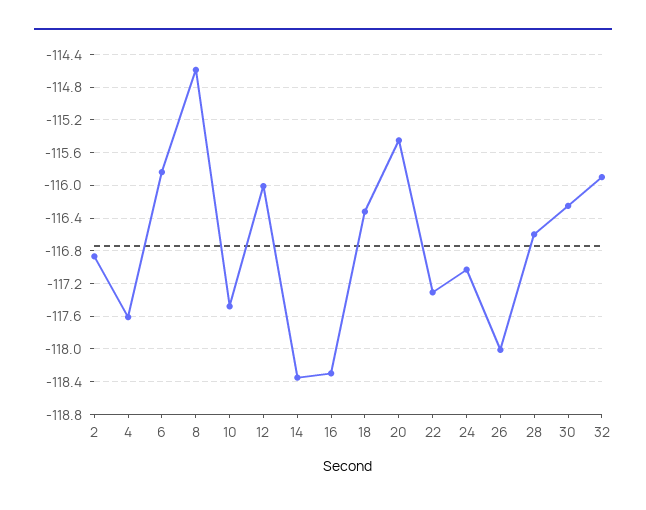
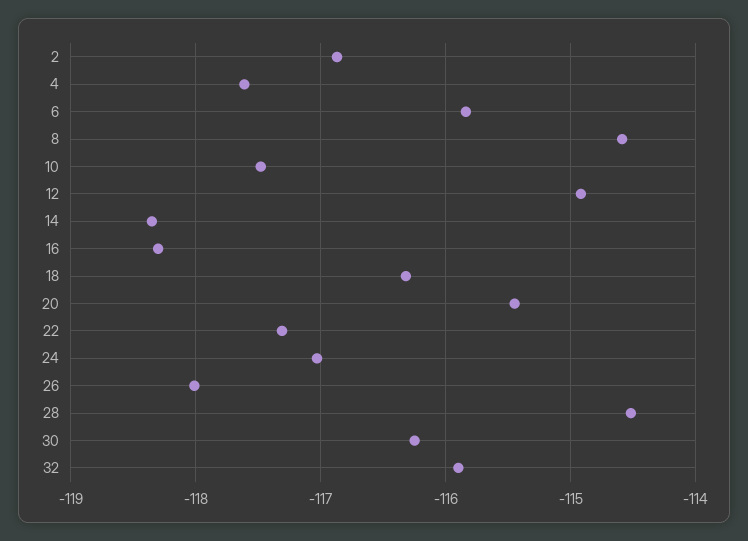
12: -116 -> -114.9
28: -116.6 -> -114.5

